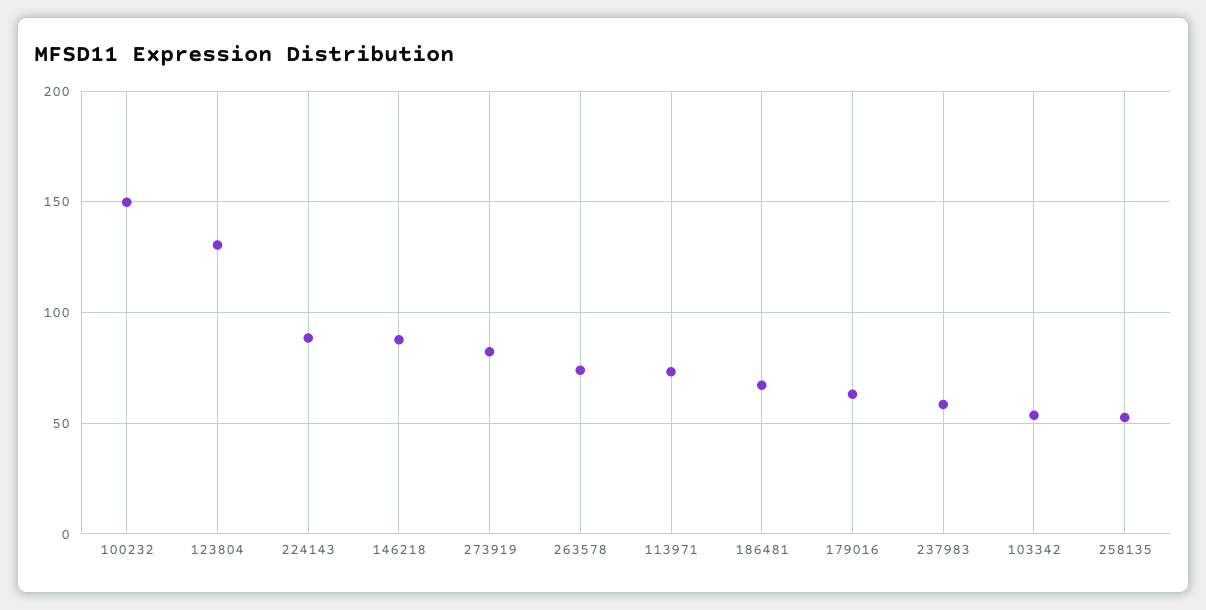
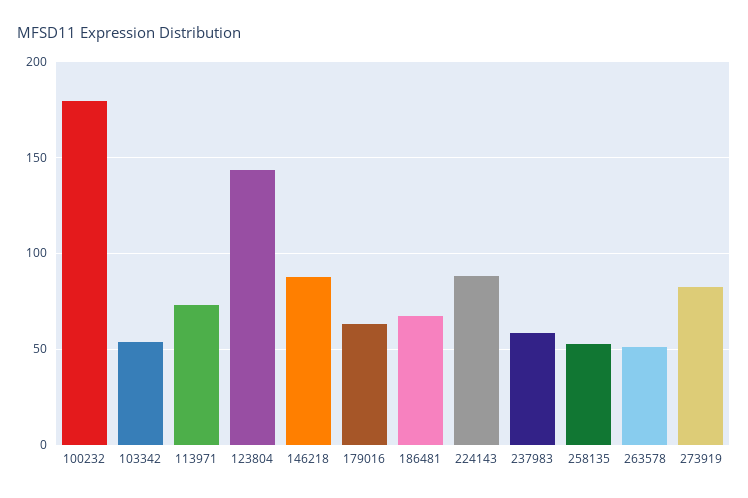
100232: 150 -> 180
123804: 130 -> 145
263578: 75 -> 50

